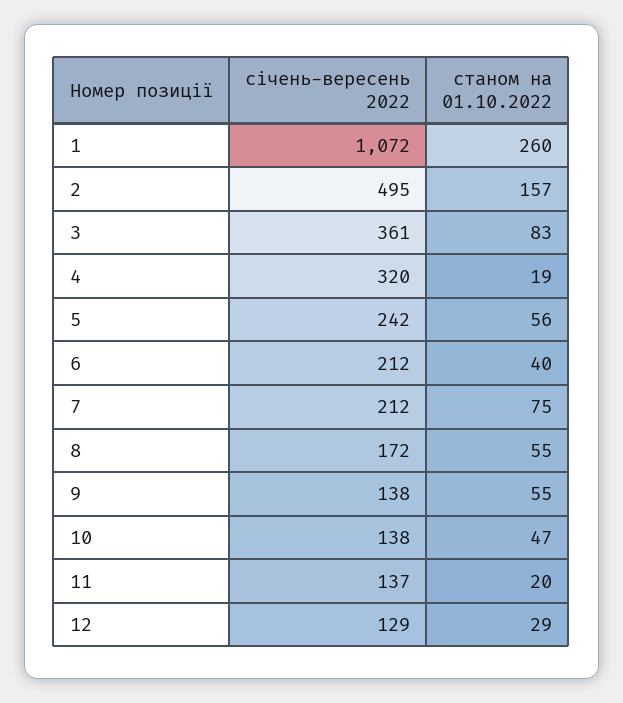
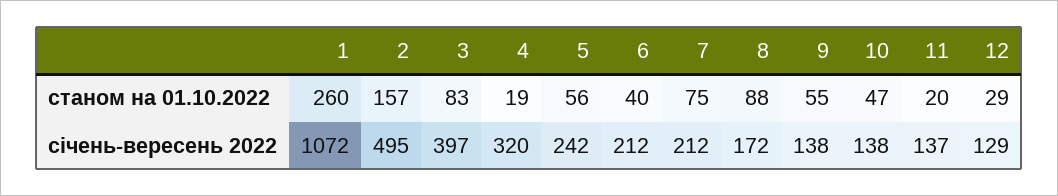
січень-вересень 2022, 3: 361 -> 397
станом на 01.10.2022, 8: 55 -> 88

